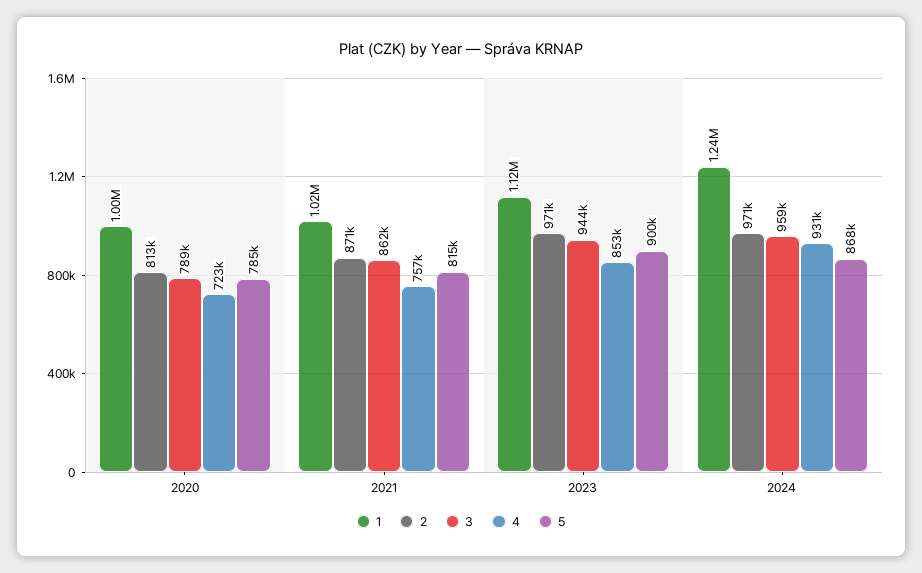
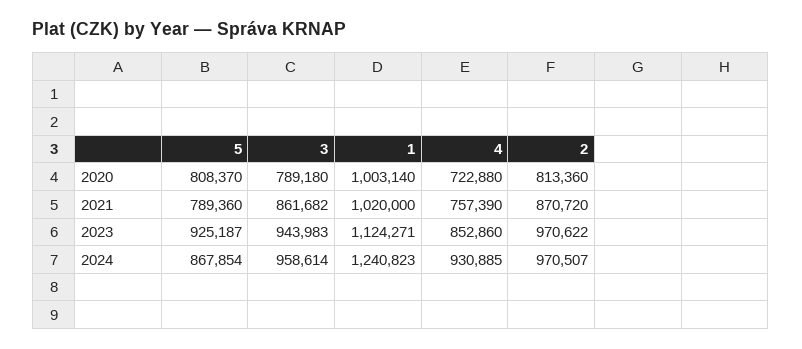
5, 2020: 785000 -> 808370
5, 2021: 815000 -> 789360
5, 2023: 900000 -> 925187

